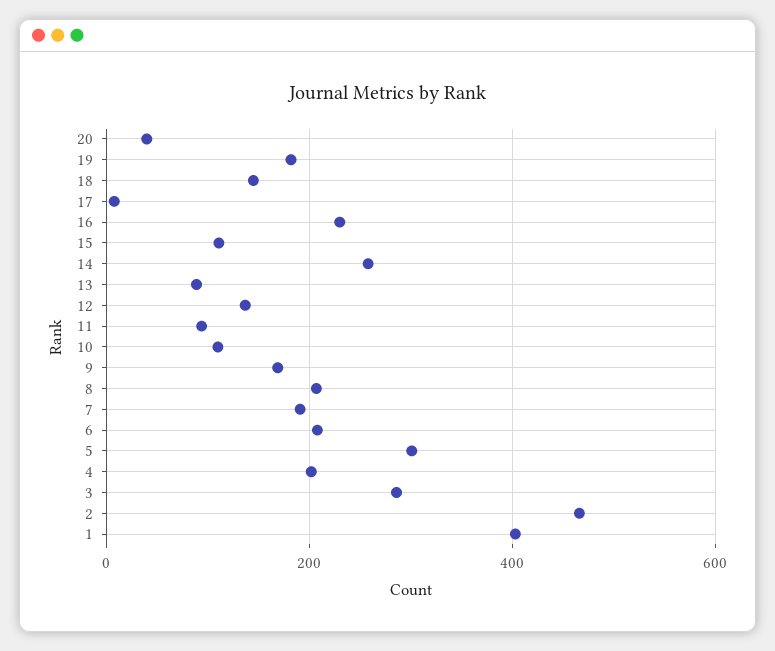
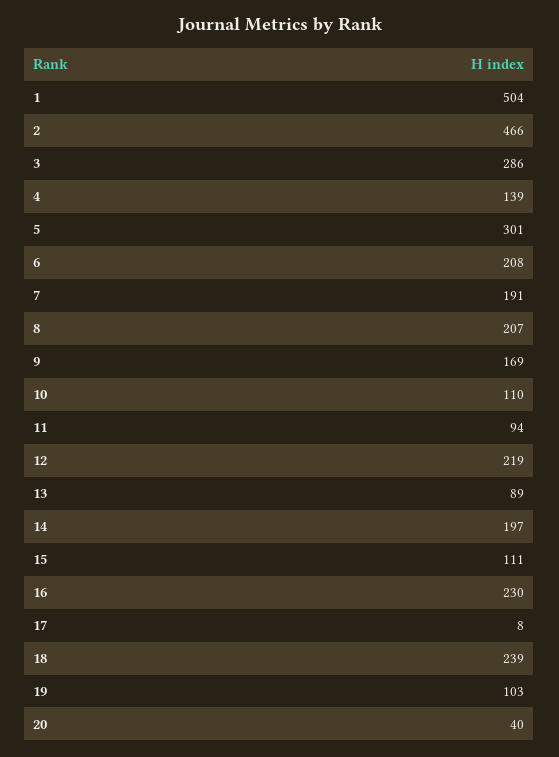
19: 180 -> 103
18: 140 -> 239
14: 260 -> 197
12: 140 -> 219
4: 200 -> 139
1: 400 -> 504

